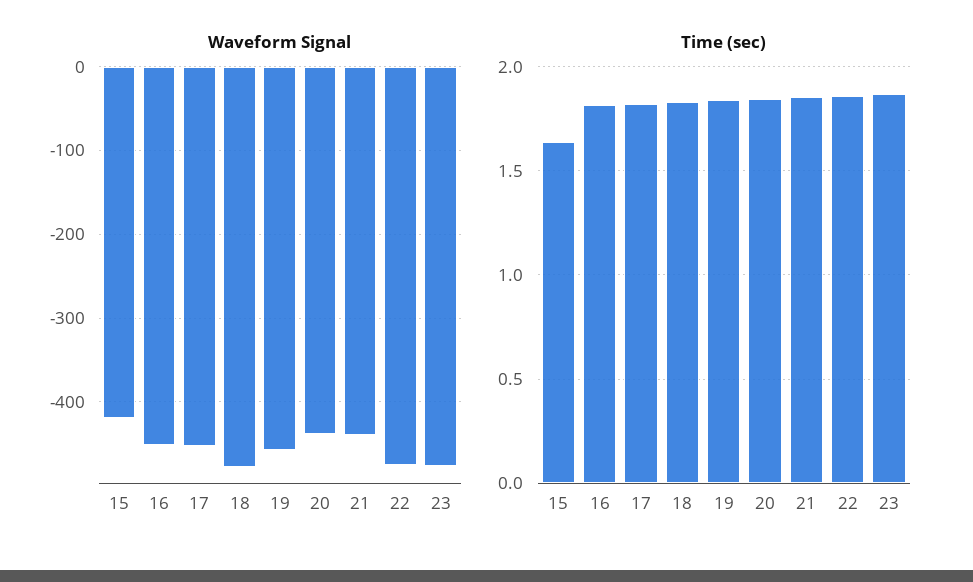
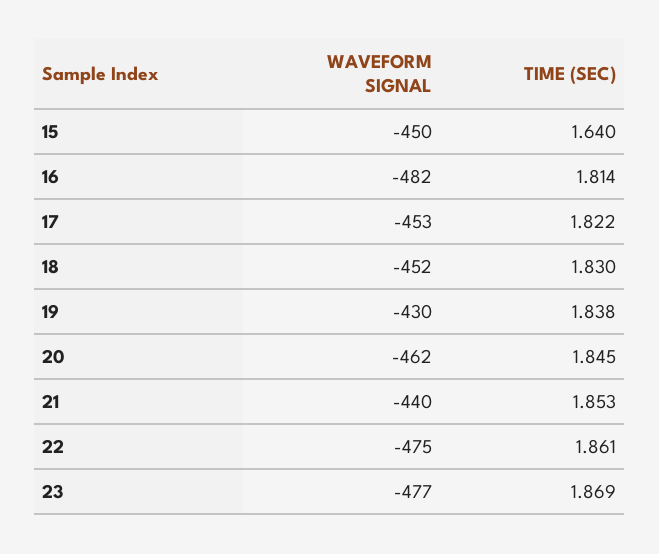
Waveform Signal, 15: -420 -> -450
Waveform Signal, 16: -450 -> -482
Waveform Signal, 18: -480 -> -452
Waveform Signal, 19: -460 -> -430
Waveform Signal, 20: -440 -> -462

